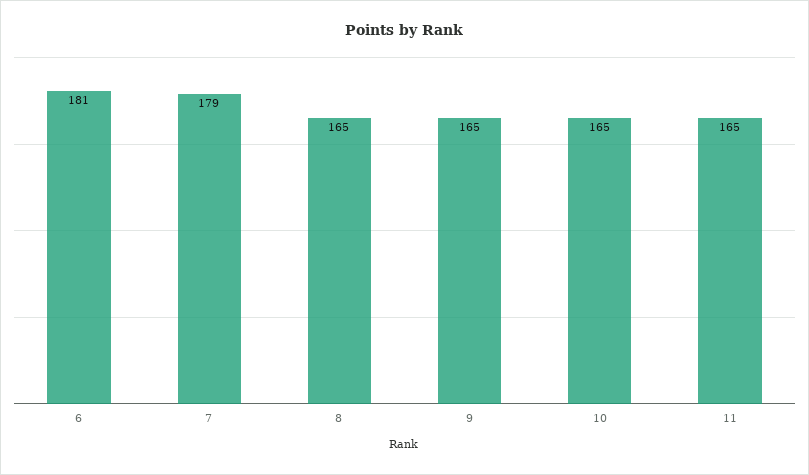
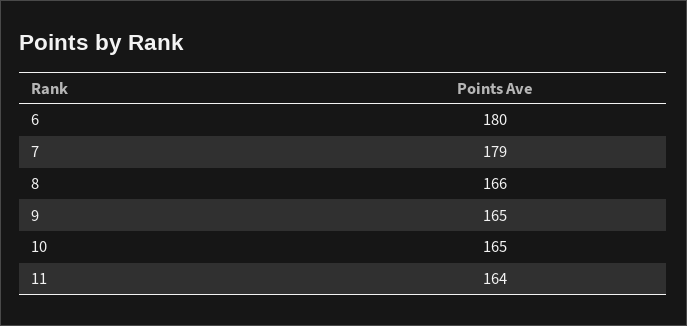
6: 181 -> 180
8: 165 -> 166
11: 165 -> 164

